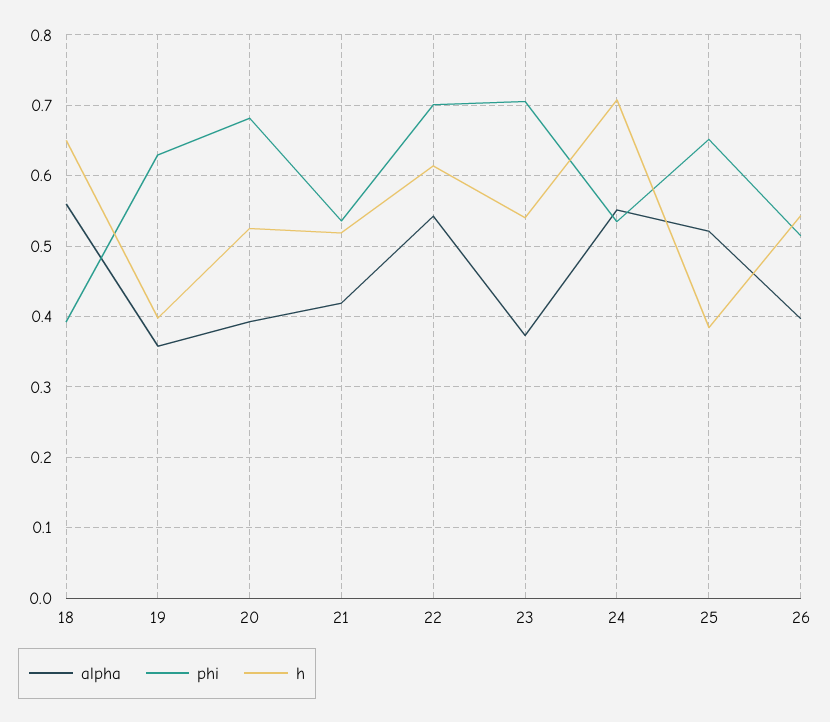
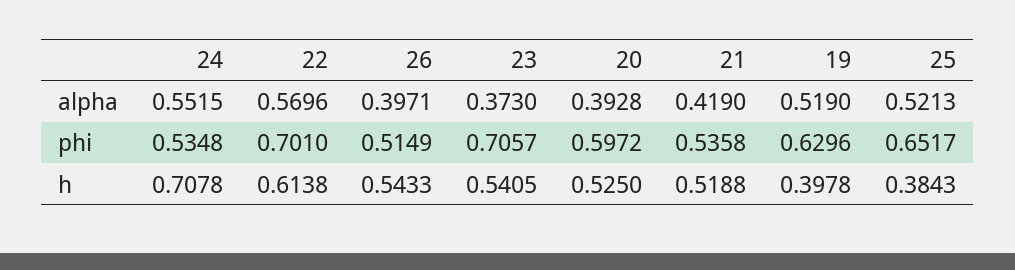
alpha, 18: 0.56 -> none
phi, 18: 0.39 -> none
h, 18: 0.65 -> none
alpha, 19: 0.36 -> 0.519
phi, 20: 0.68 -> 0.5972
alpha, 22: 0.54 -> 0.5696

